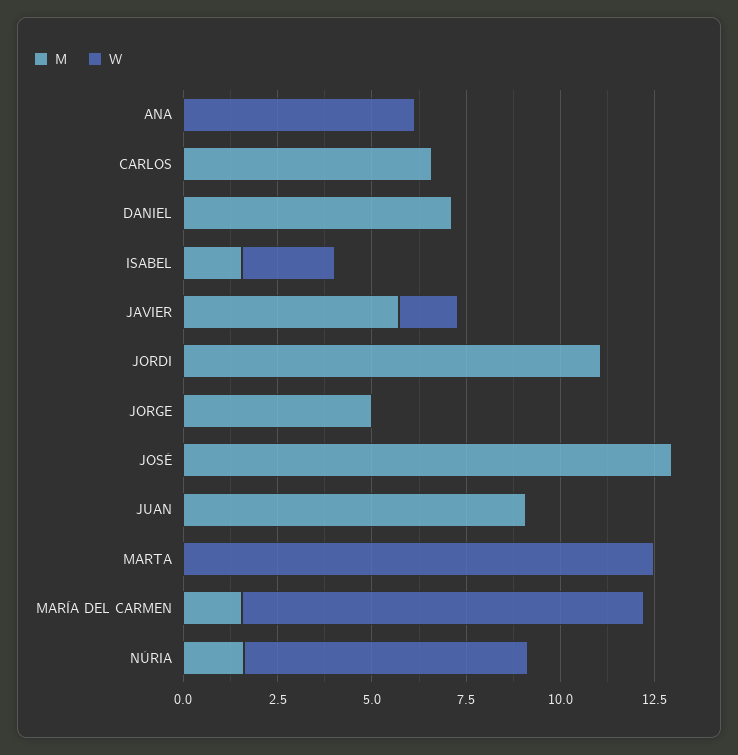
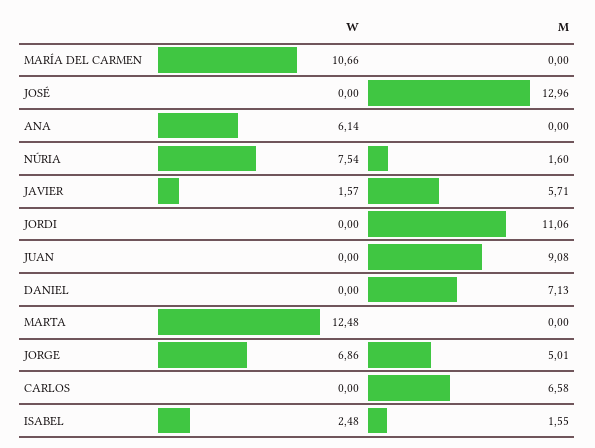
W, JORGE: 0 -> 6.86
M, MARÍA DEL CARMEN: 1.5 -> 0

